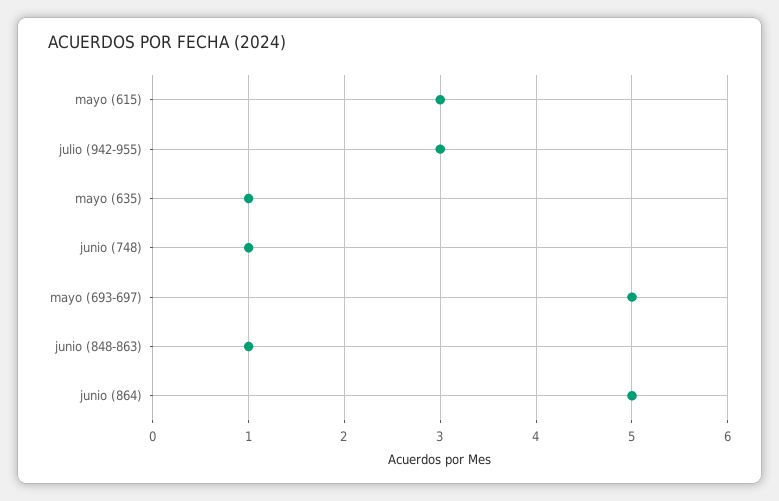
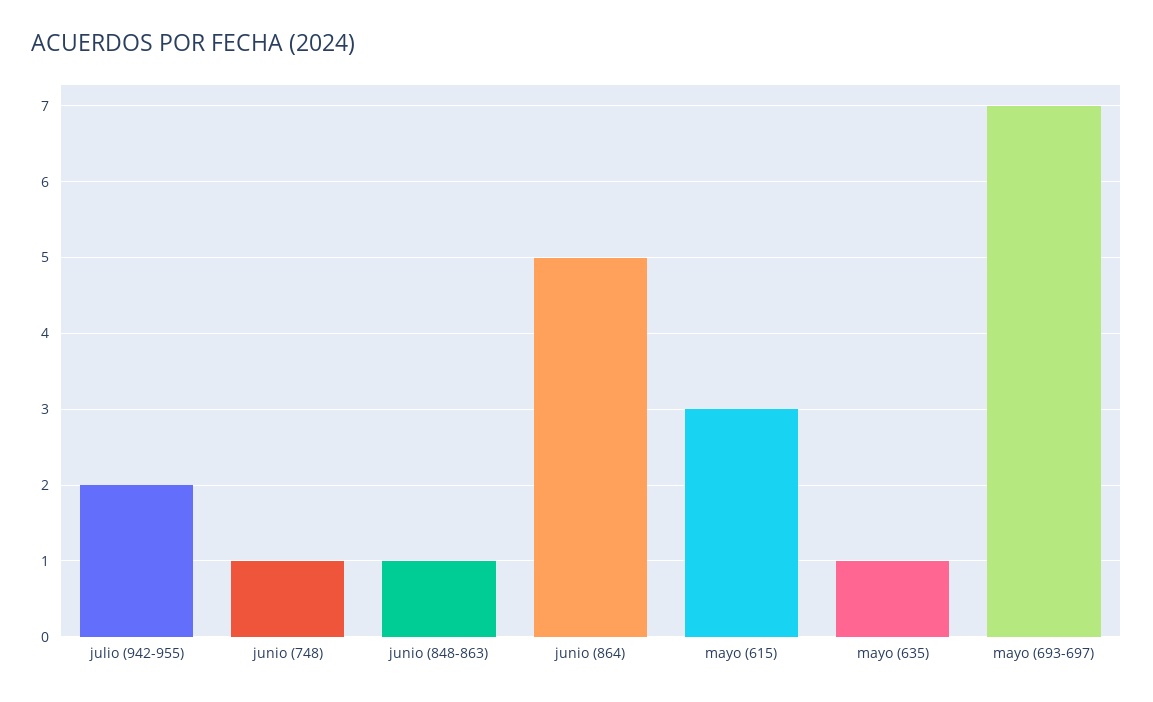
julio (942-955): 3 -> 2
mayo (693-697): 5 -> 7

